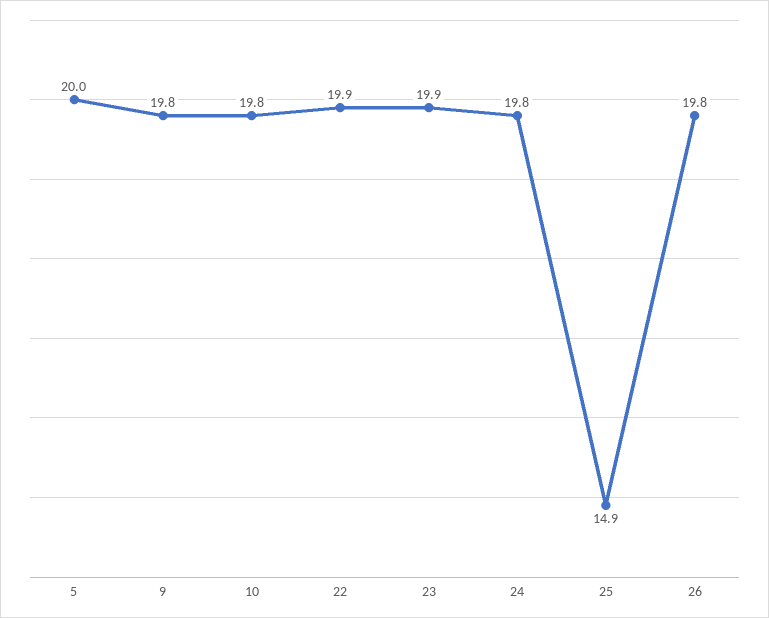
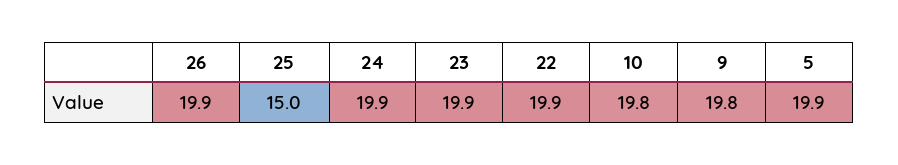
5: 20 -> 19.9
24: 19.8 -> 19.9
25: 14.9 -> 15
26: 19.8 -> 19.9

